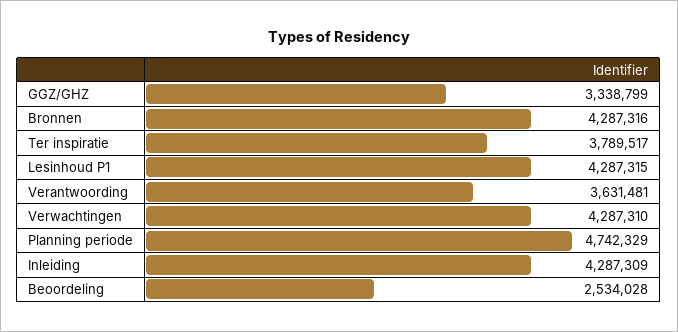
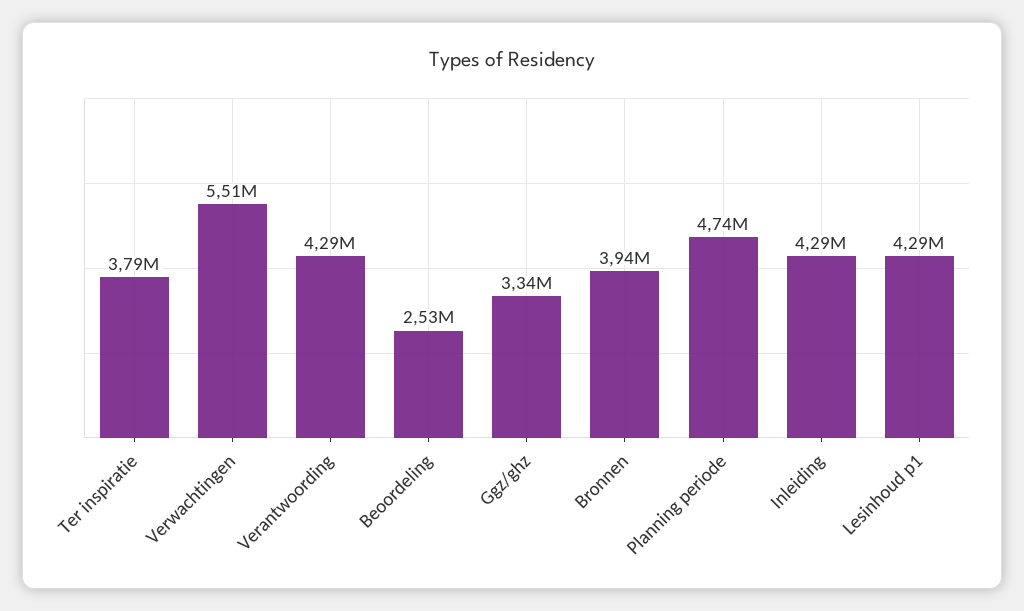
Bronnen: 4287316 -> 3940000
Verantwoording: 3631481 -> 4290000
Verwachtingen: 4287310 -> 5510000

